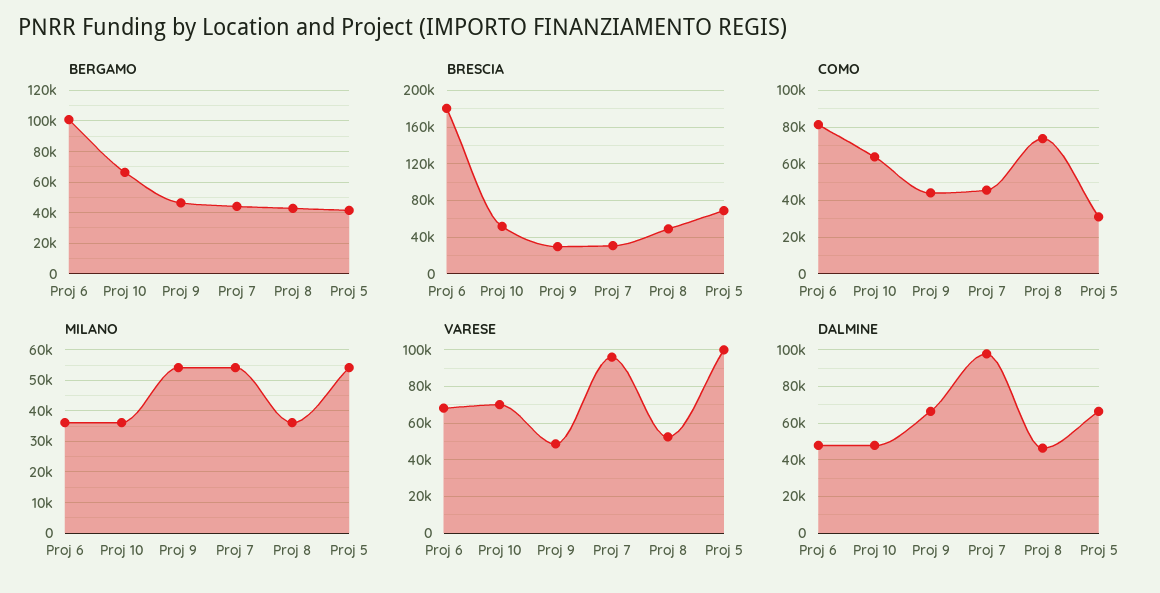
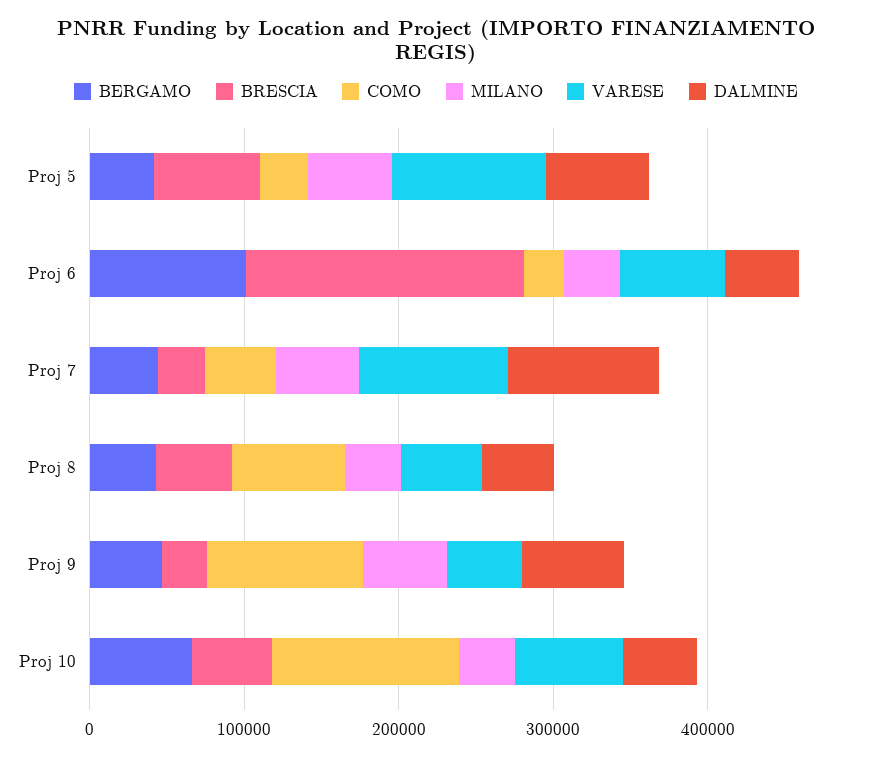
COMO, Proj 6: 80000 -> 20000
COMO, Proj 10: 65000 -> 120000
COMO, Proj 9: 45000 -> 100000

